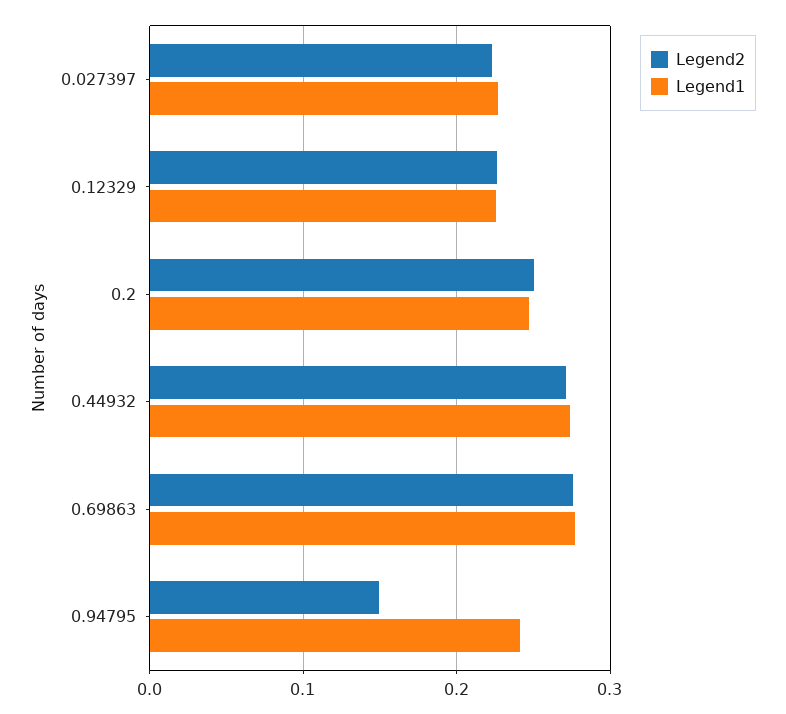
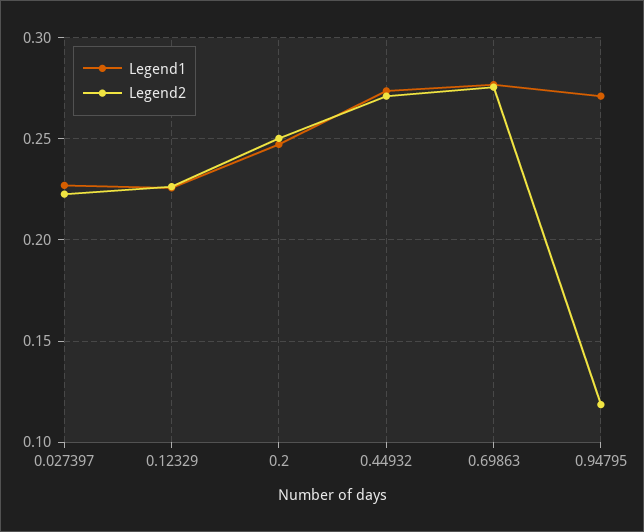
Legend2, 0.94795: 0.15 -> 0.12
Legend1, 0.94795: 0.24 -> 0.27

